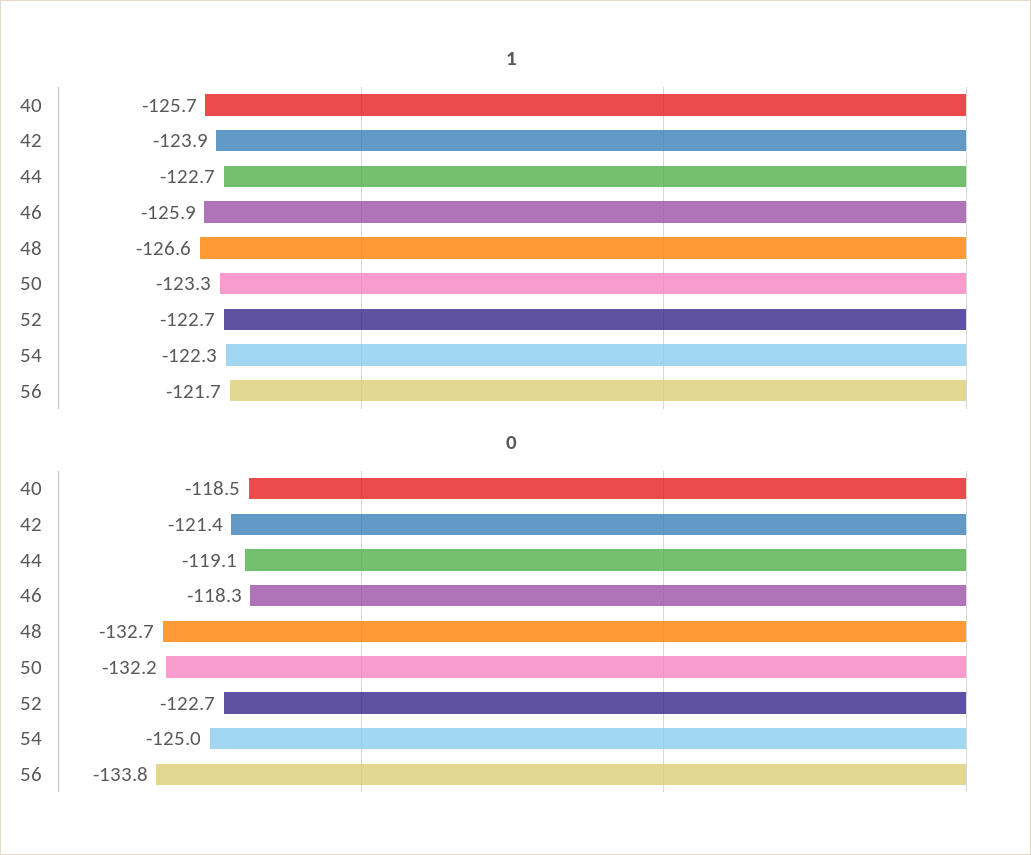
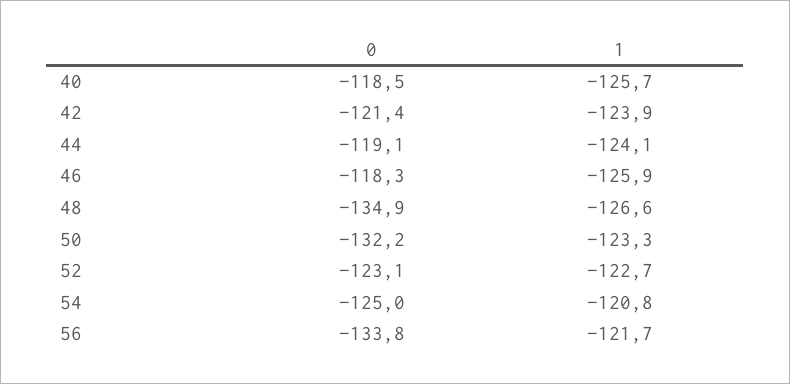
1, 44: -122.7 -> -124.1
1, 54: -122.3 -> -120.8
0, 48: -132.7 -> -134.9
0, 52: -122.7 -> -123.1

